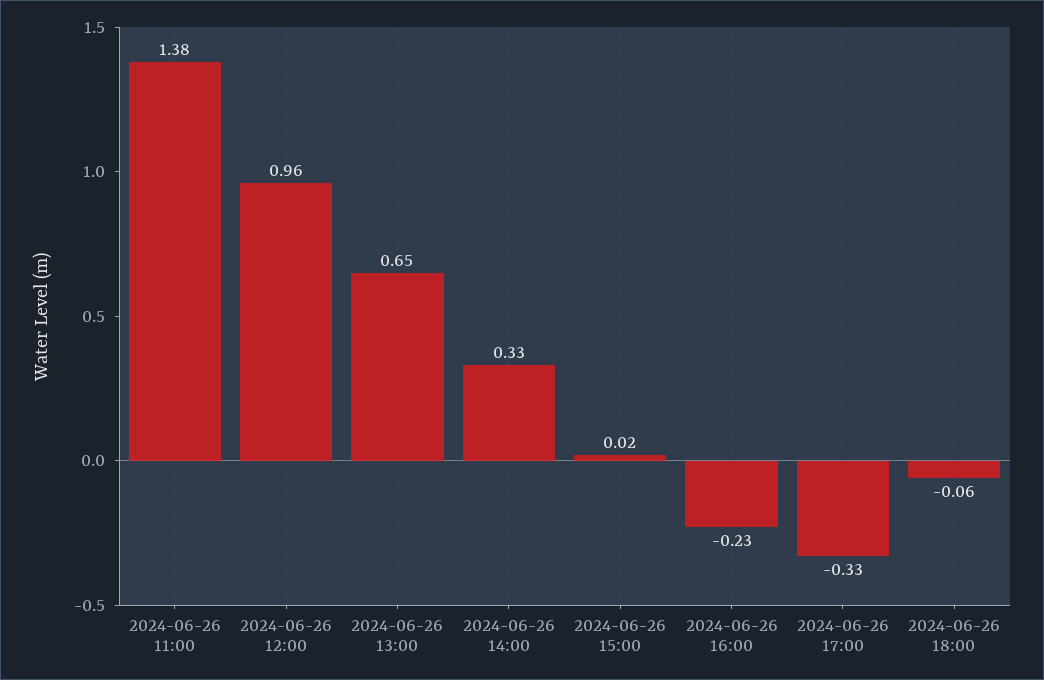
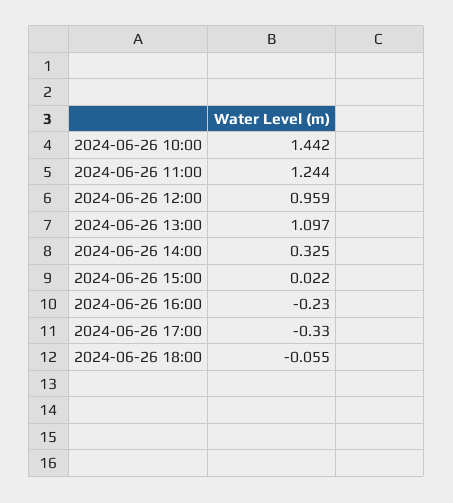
2024-06-26 11:00: 1.38 -> 1.244
2024-06-26 13:00: 0.65 -> 1.097
2024-06-26 10:00: none -> 1.442

